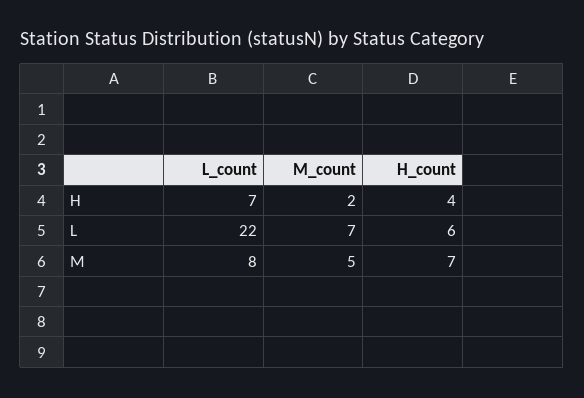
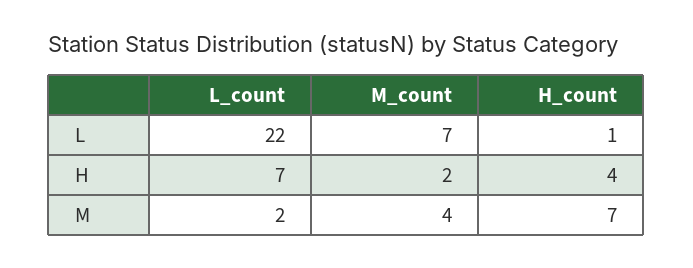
H_count, L: 6 -> 1
L_count, M: 8 -> 2
M_count, M: 5 -> 4

